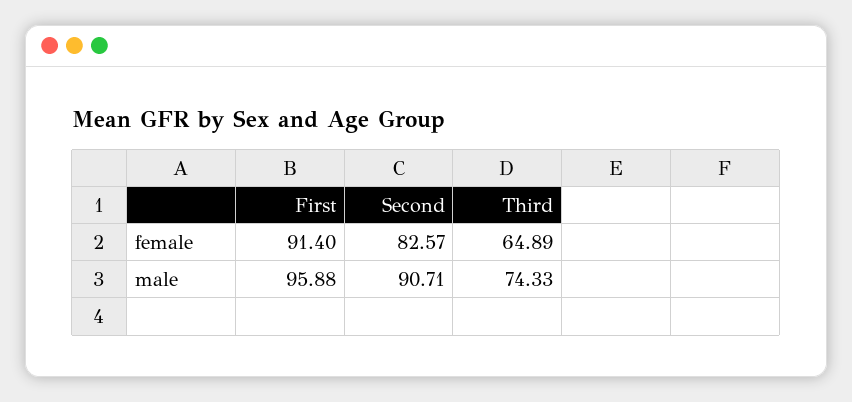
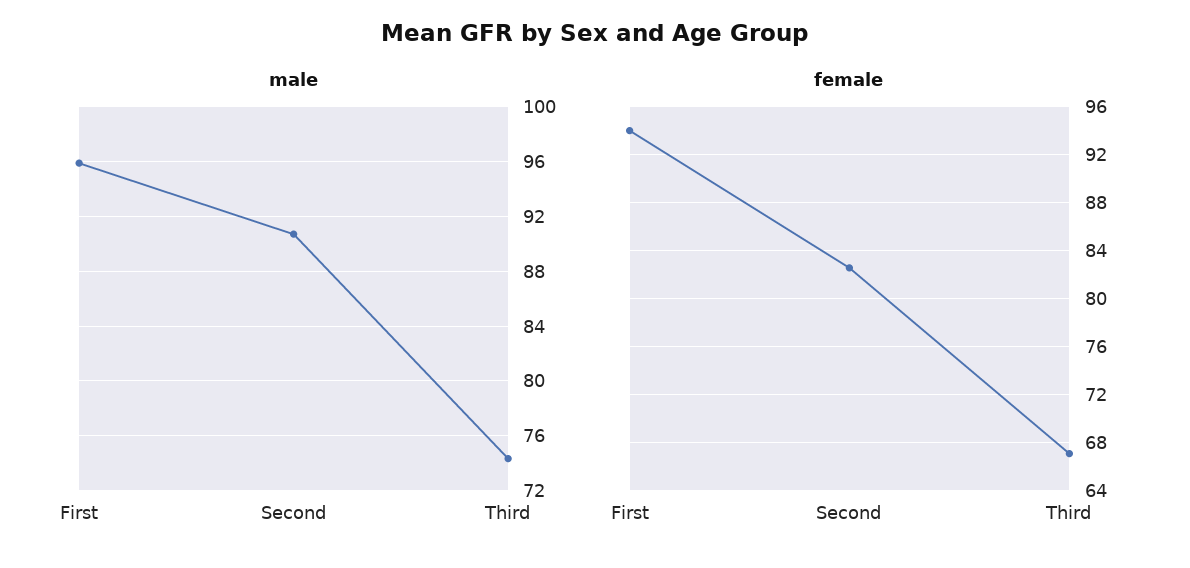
female, First: 91.4 -> 94
female, Third: 64.89 -> 67

